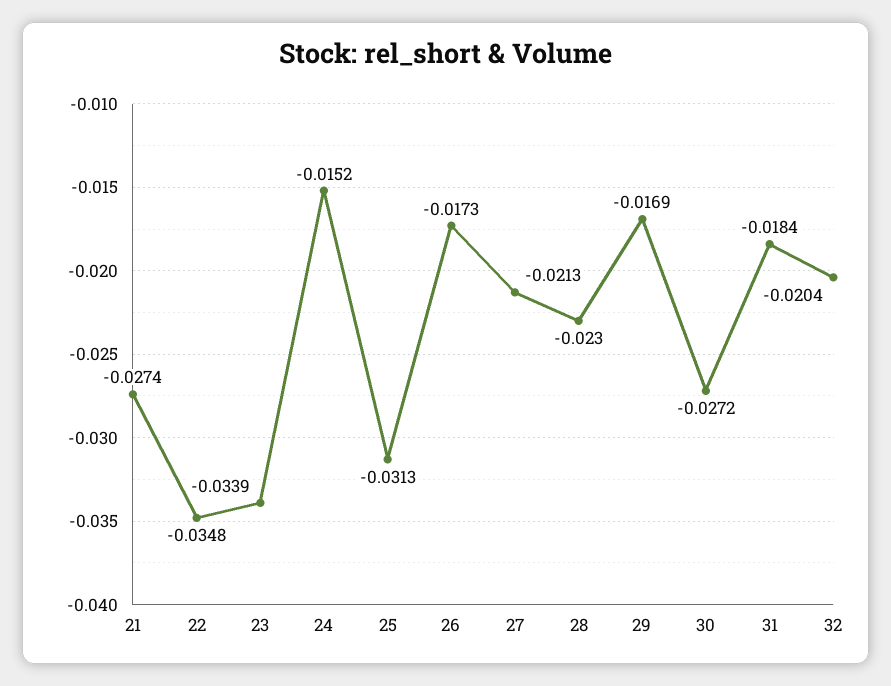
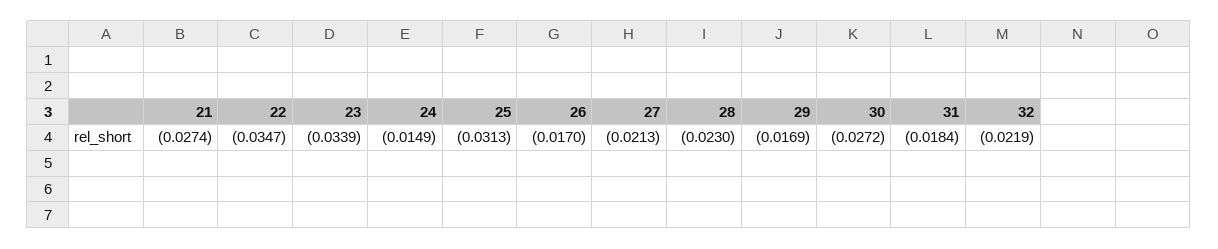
22: -0.0348 -> -0.0347
24: -0.0152 -> -0.0149
26: -0.0173 -> -0.017
32: -0.0204 -> -0.0219

